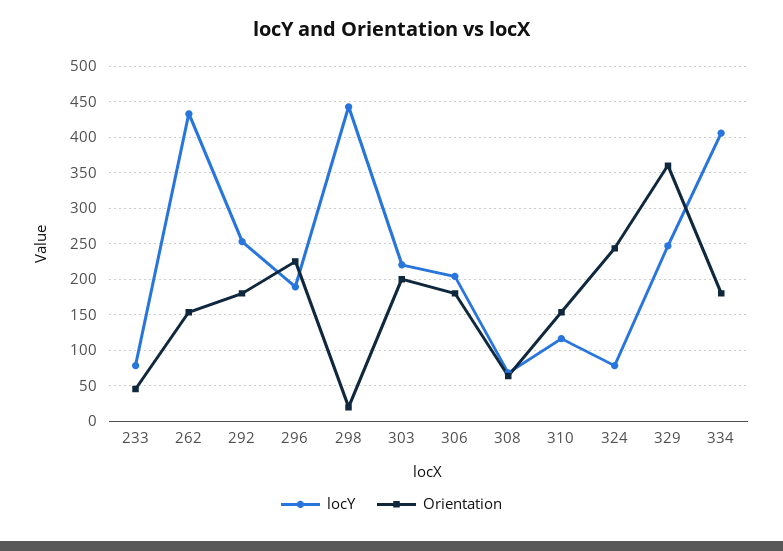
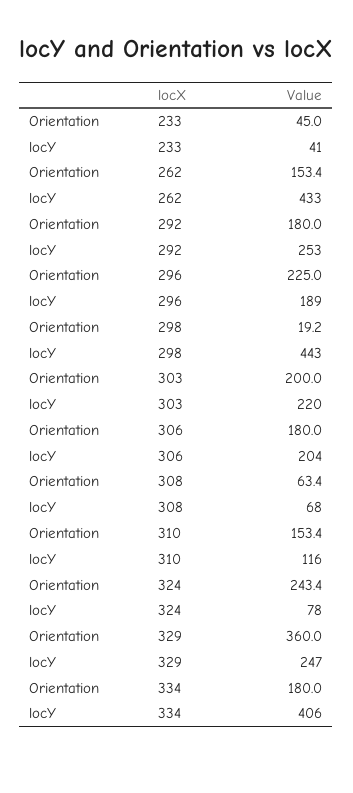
locY, 233: 80 -> 41

